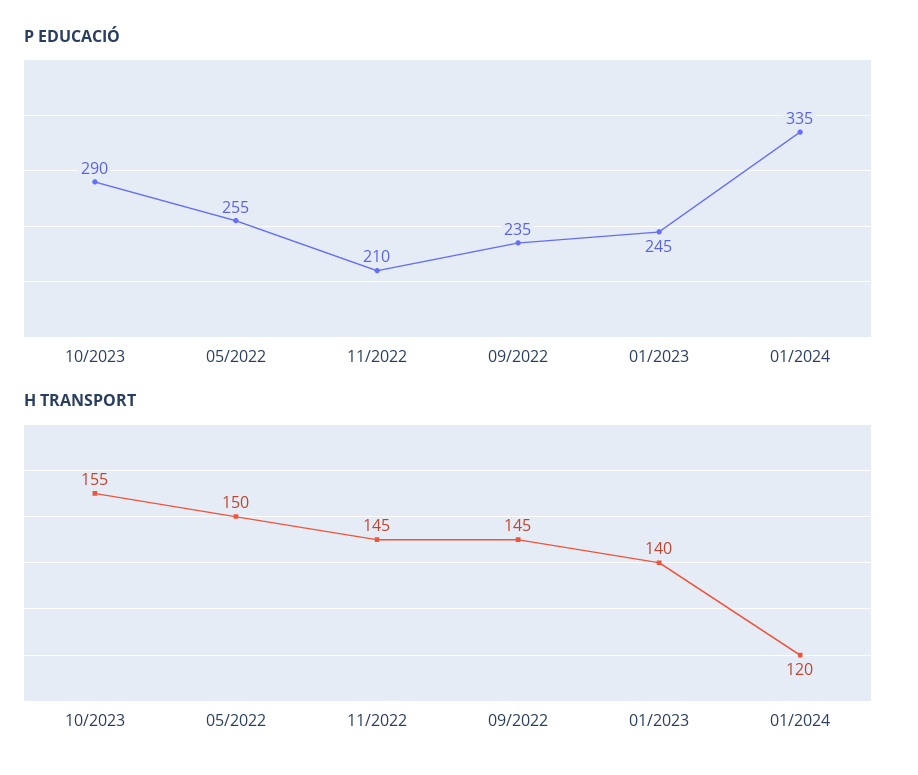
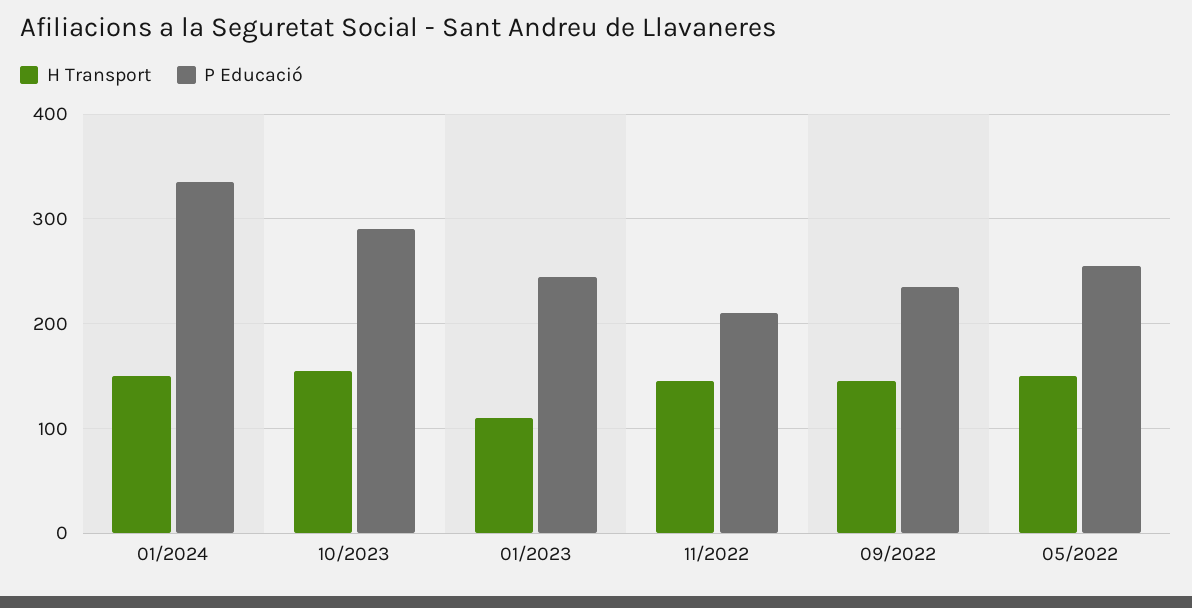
H TRANSPORT, 01/2023: 140 -> 110
H TRANSPORT, 01/2024: 120 -> 150

